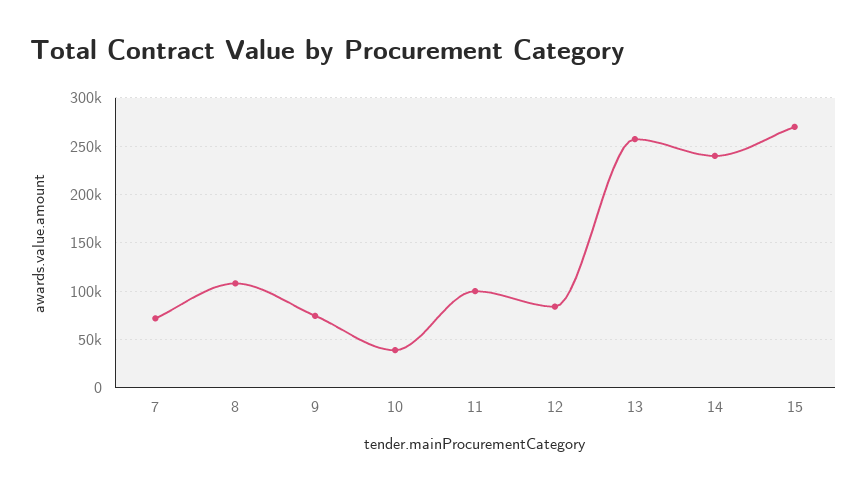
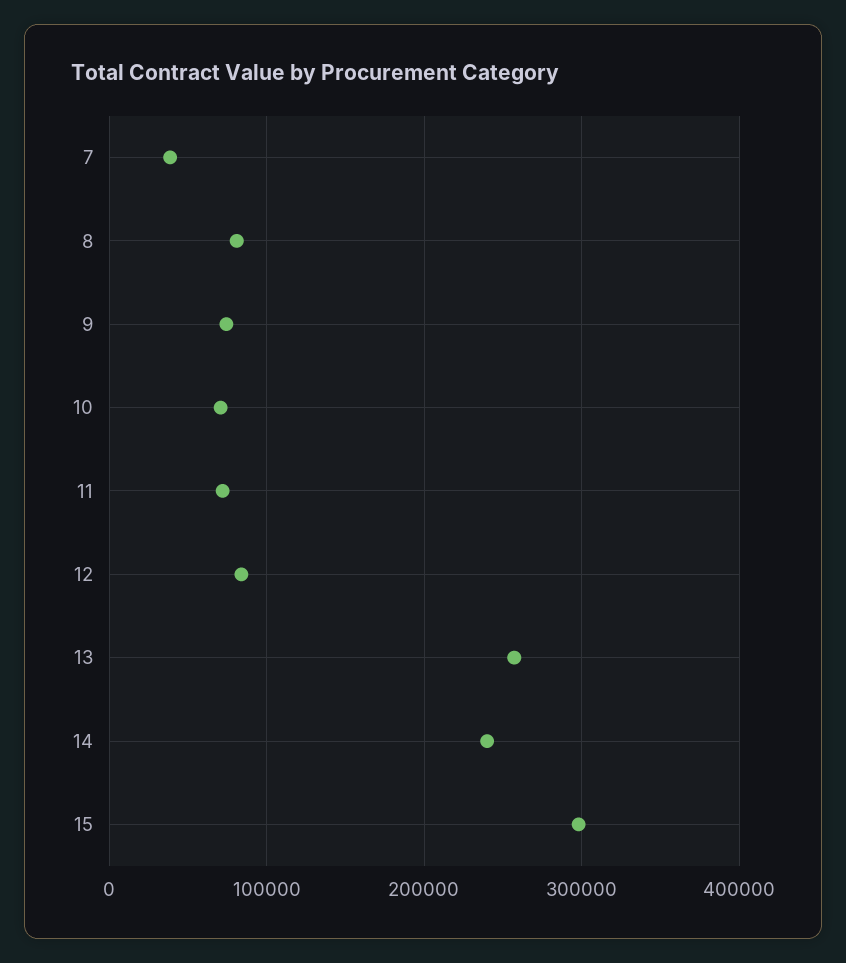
7: 70000 -> 40000
8: 110000 -> 80000
10: 40000 -> 70000
11: 100000 -> 70000
15: 270000 -> 300000

